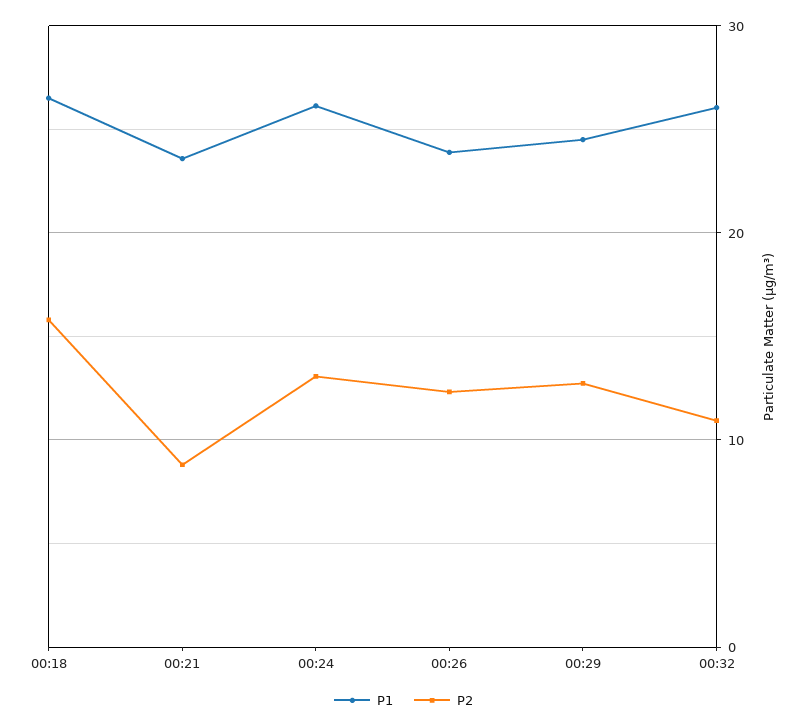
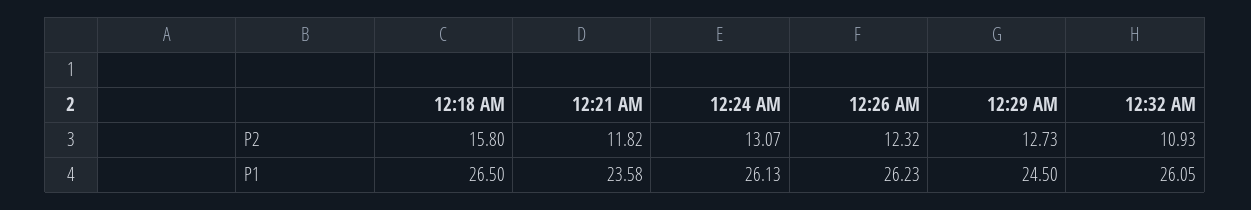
P2, 00:21: 9 -> 11.82
P1, 00:26: 24 -> 26.23

